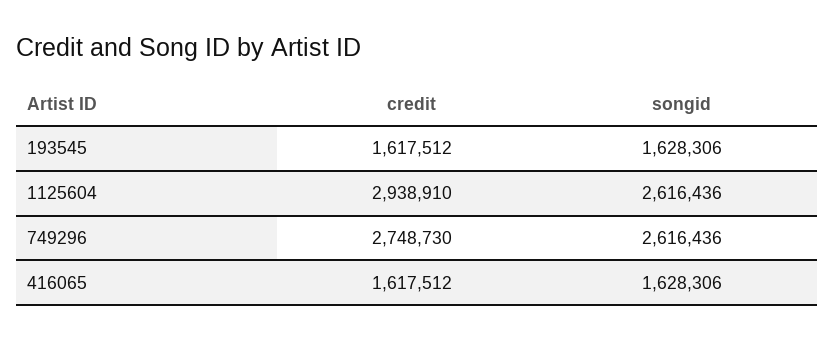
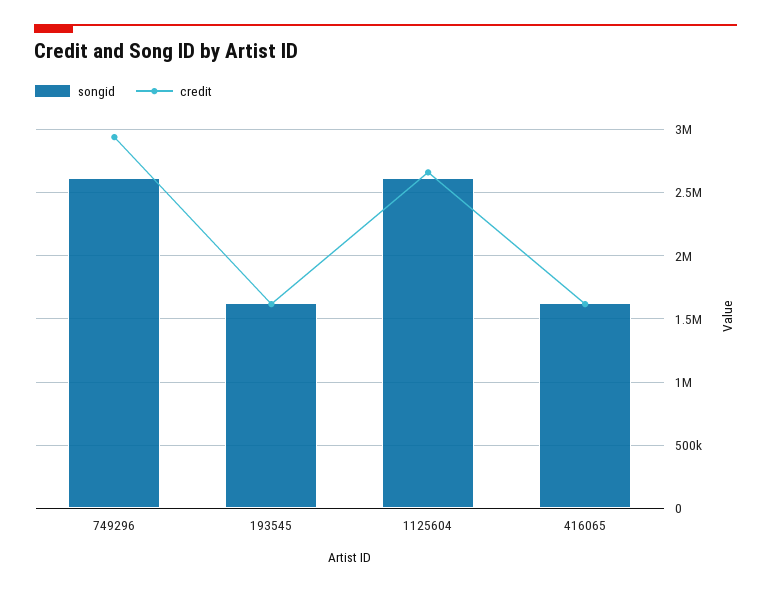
credit, 1125604: 2938910 -> 2650000
credit, 749296: 2748730 -> 2950000

